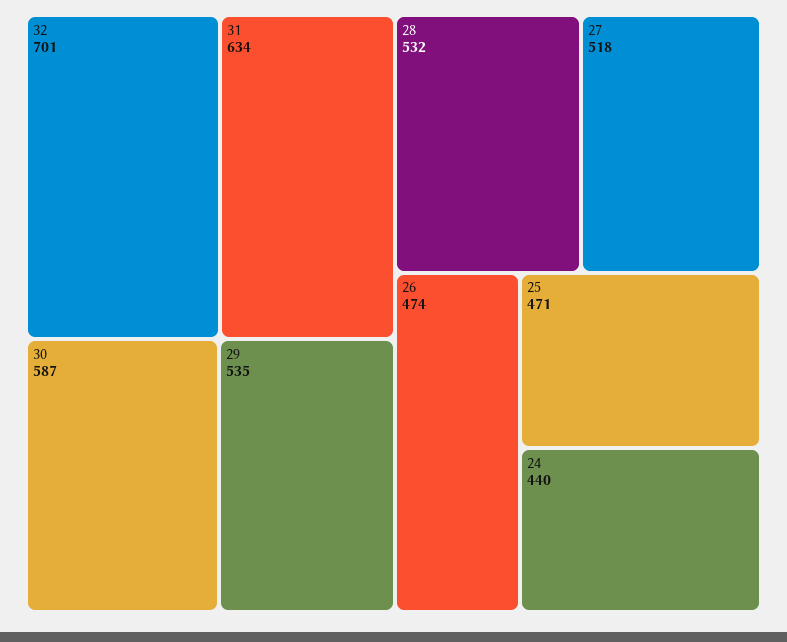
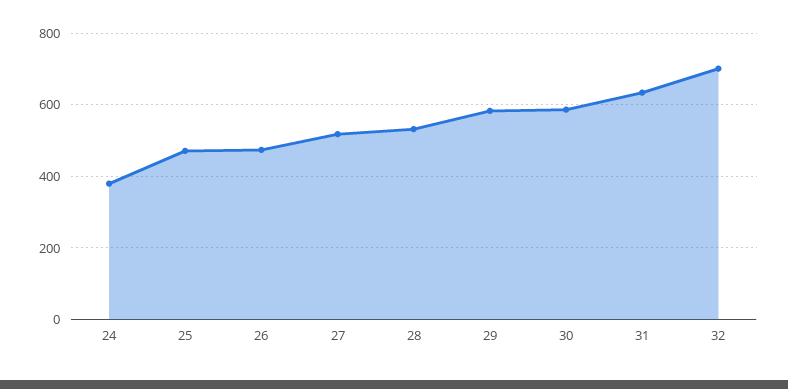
29: 535 -> 580
24: 440 -> 380

